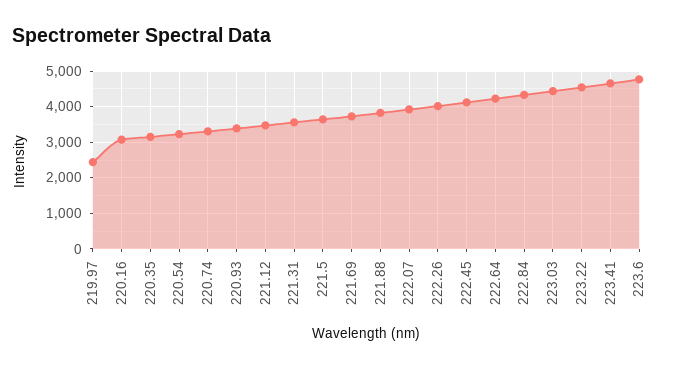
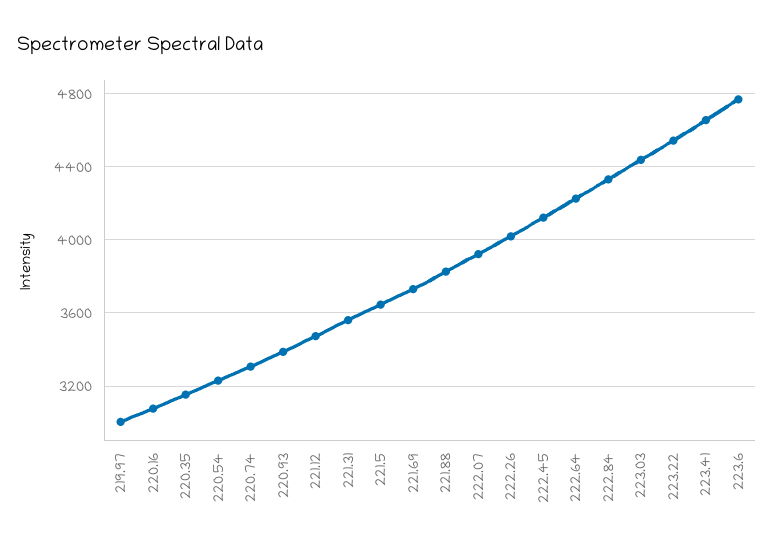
219.97: 2400 -> 3000

